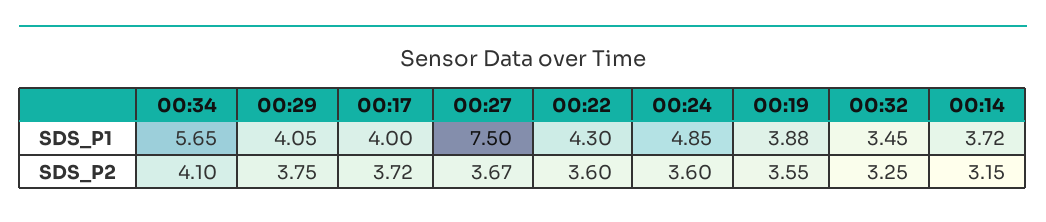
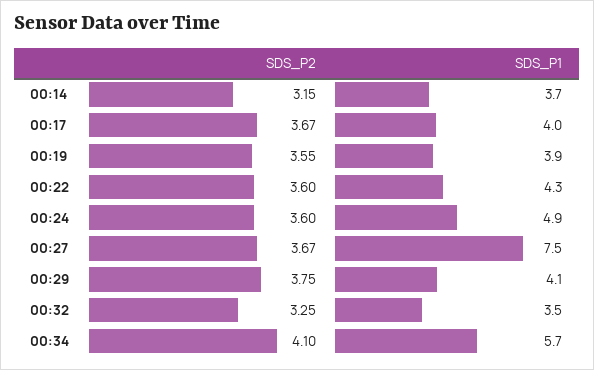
00:17, SDS_P2: 3.72 -> 3.67

